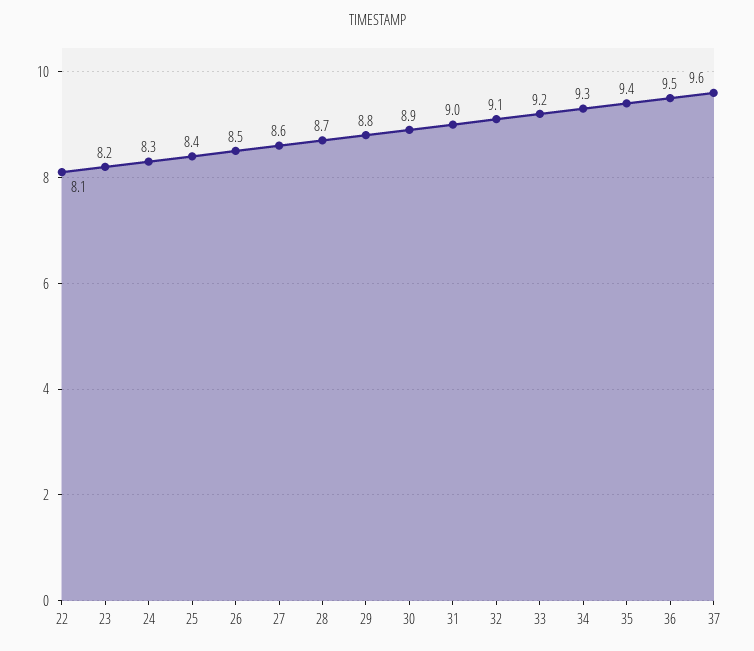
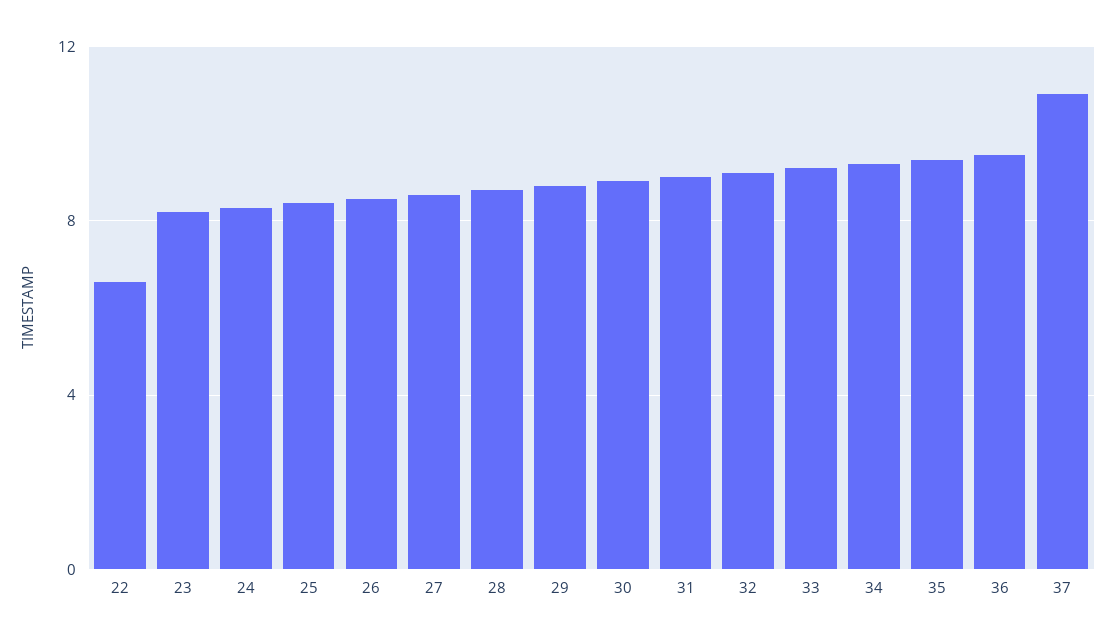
22: 8.1 -> 6.5
37: 9.6 -> 11

